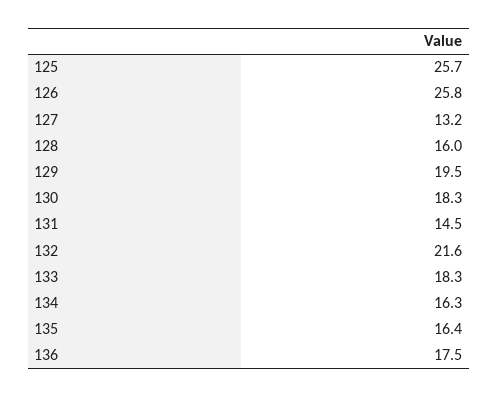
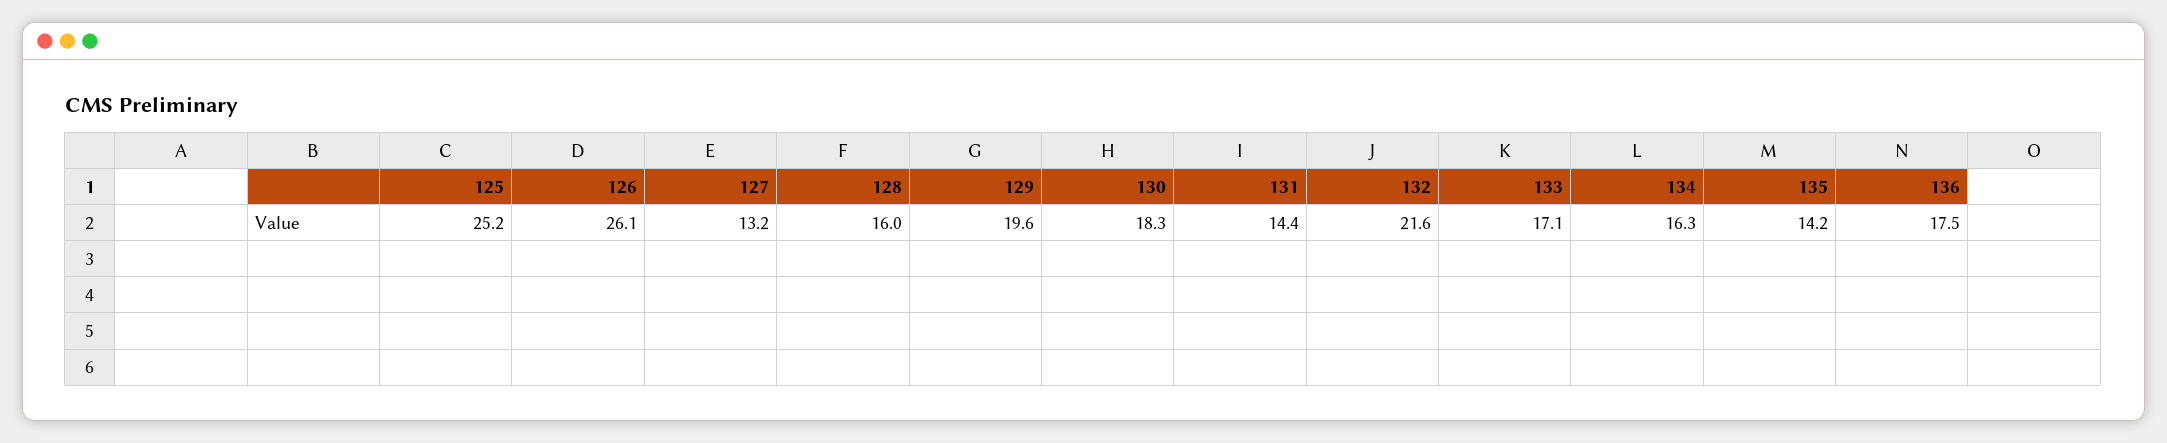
125: 25.7 -> 25.2
126: 25.8 -> 26.1
129: 19.5 -> 19.6
131: 14.5 -> 14.4
133: 18.3 -> 17.1
135: 16.4 -> 14.2

